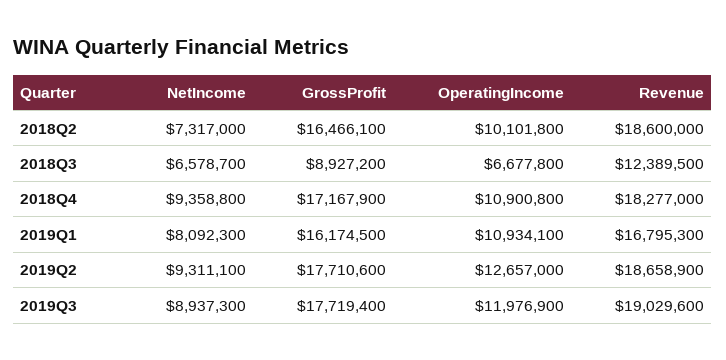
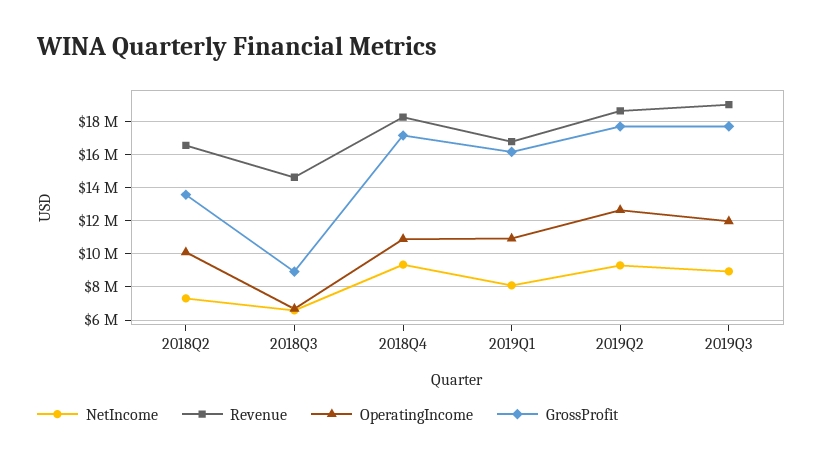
GrossProfit, 2018Q2: 16466100 -> 13500000
Revenue, 2018Q2: 18600000 -> 16500000
Revenue, 2018Q3: 12389500 -> 14500000

